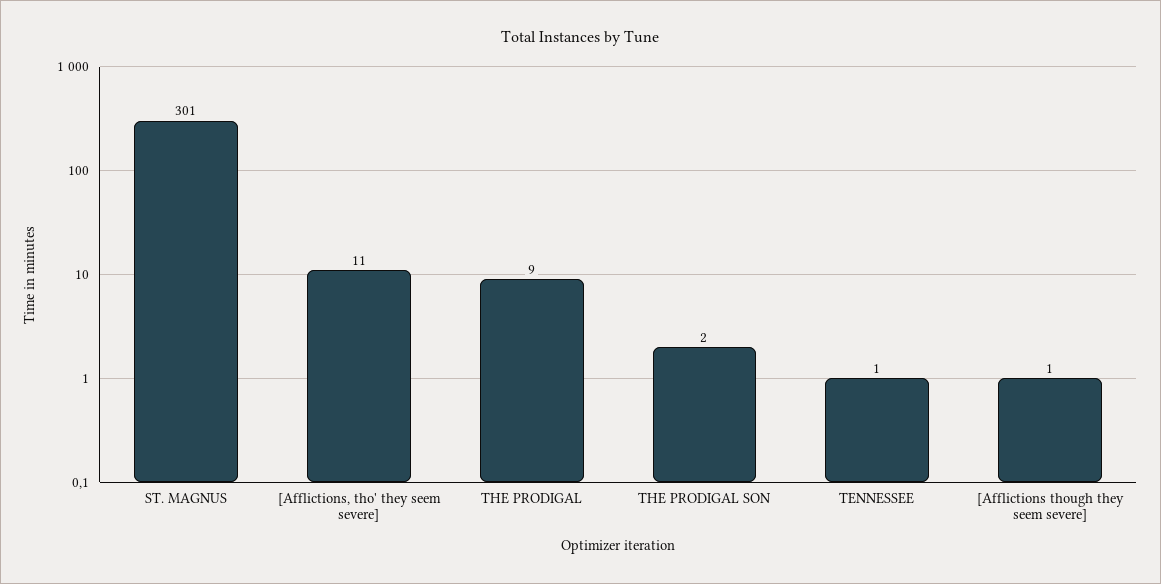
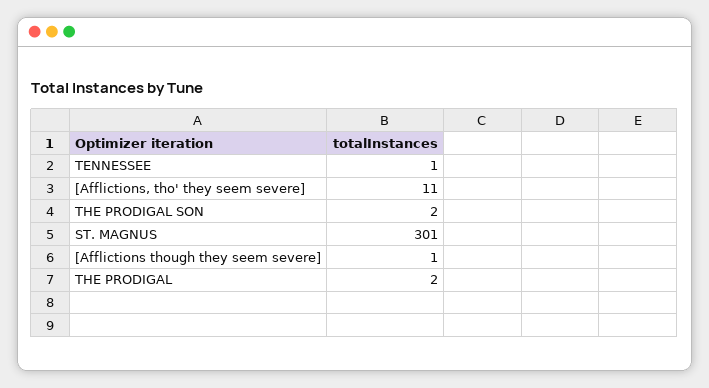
THE PRODIGAL: 9 -> 2

